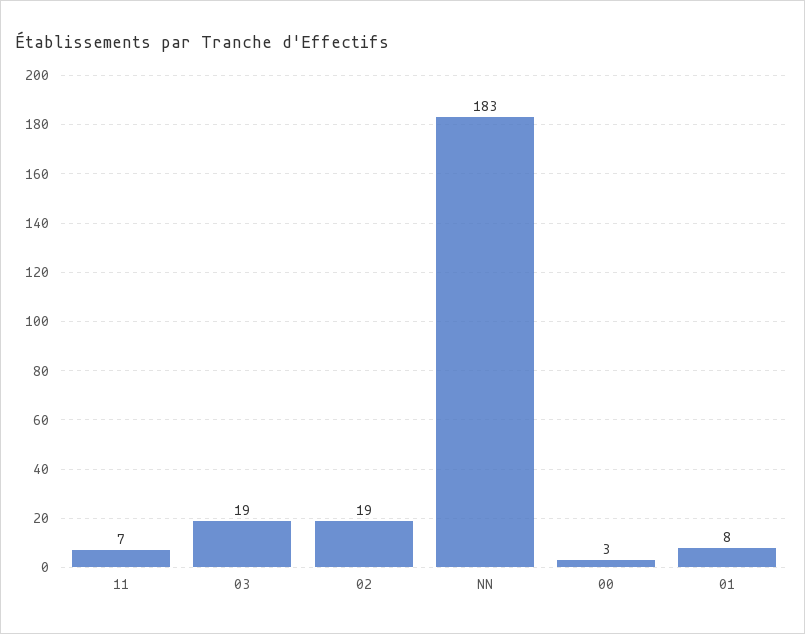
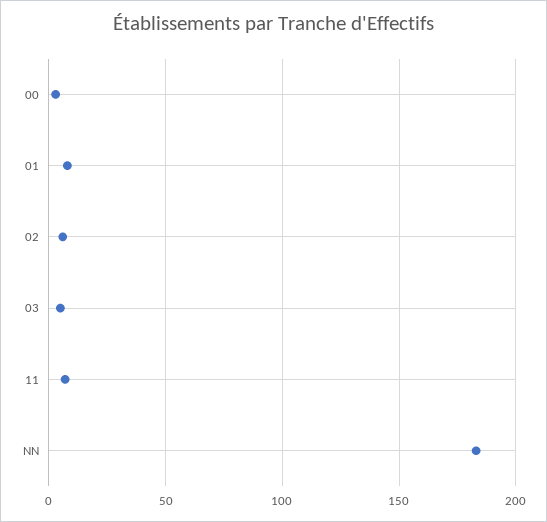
03: 19 -> 5
02: 19 -> 5

